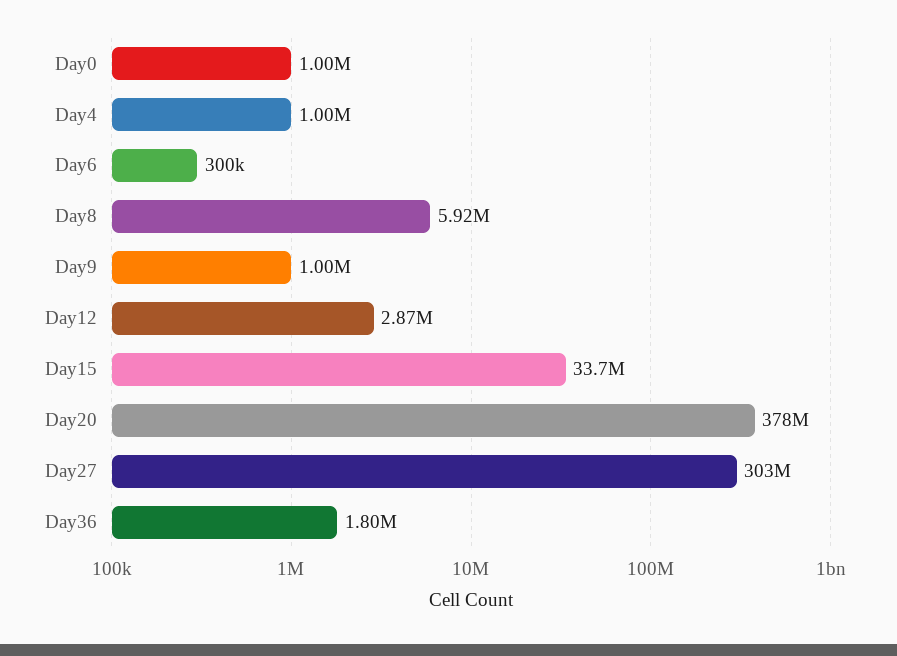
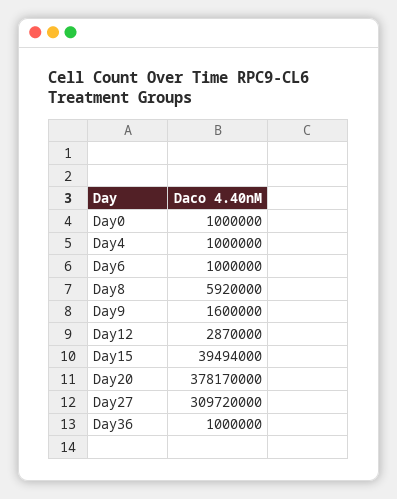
Day6: 300000 -> 1000000
Day9: 1000000 -> 1600000
Day15: 33700000 -> 39494000
Day27: 303000000 -> 309720000
Day36: 1800000 -> 1000000

